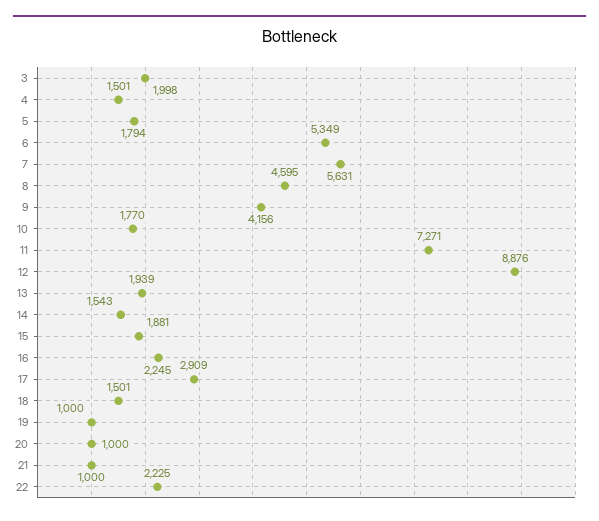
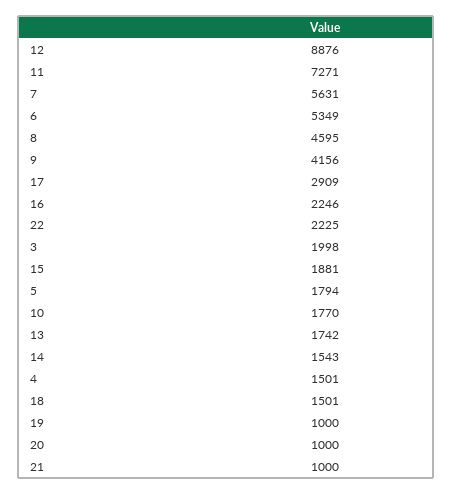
13: 1939 -> 1742
16: 2245 -> 2246

